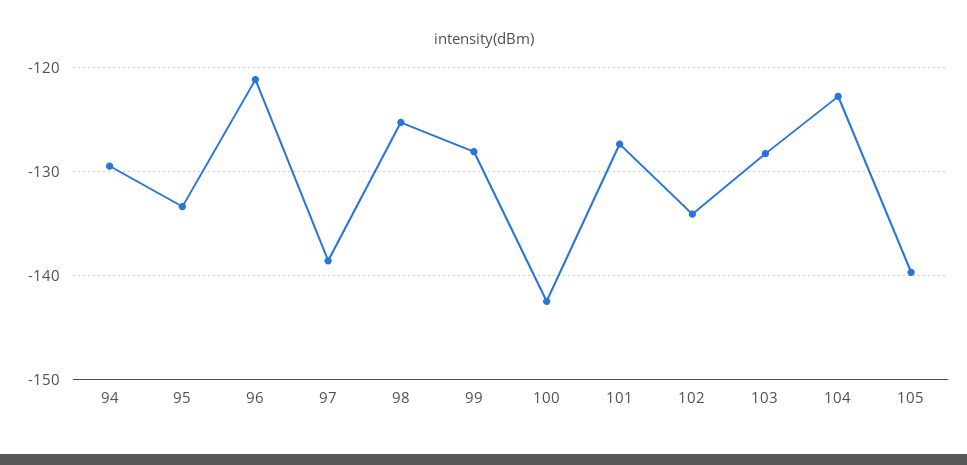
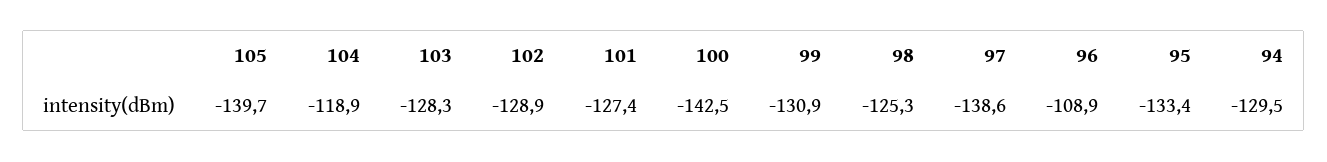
96: -121 -> -108.9
99: -128 -> -130.9
102: -134 -> -128.9
104: -123 -> -118.9

